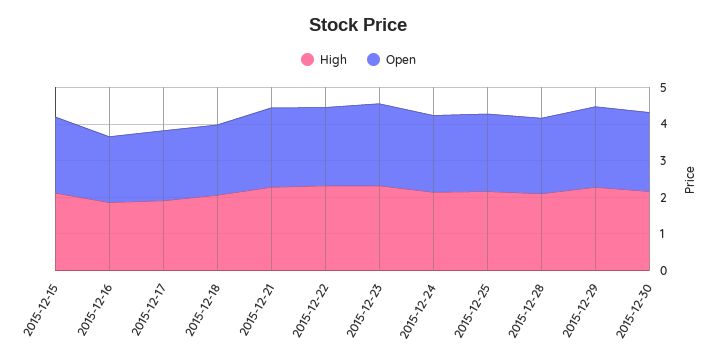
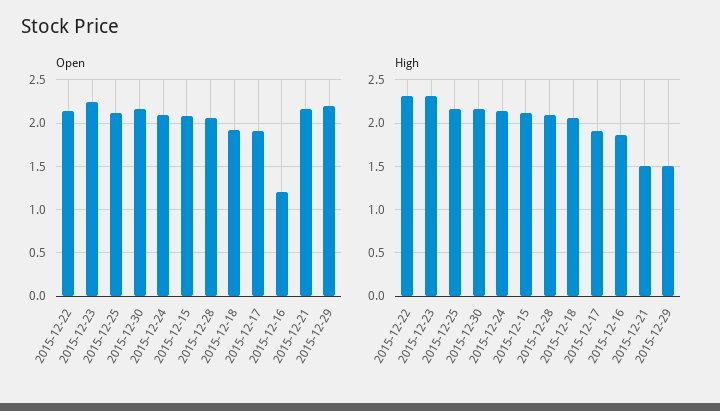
Open, 2015-12-16: 1.75 -> 1.2
High, 2015-12-21: 2.25 -> 1.5
High, 2015-12-29: 2.25 -> 1.5

